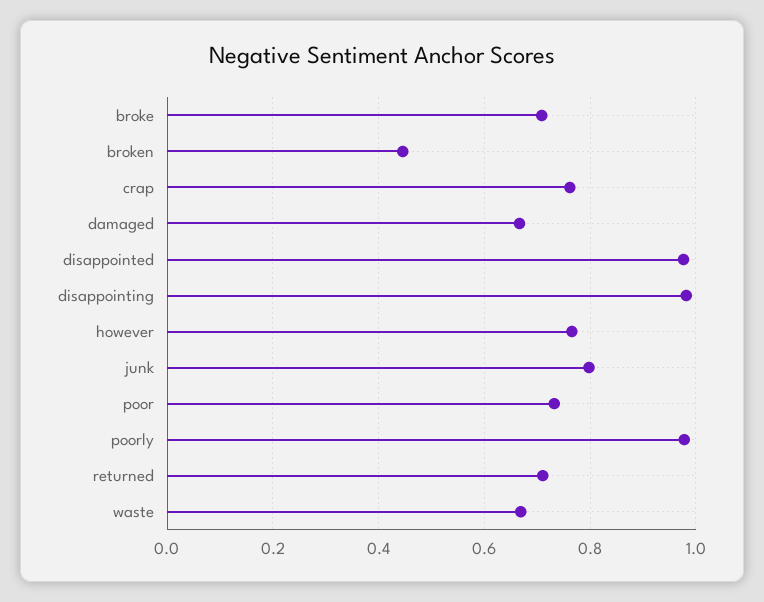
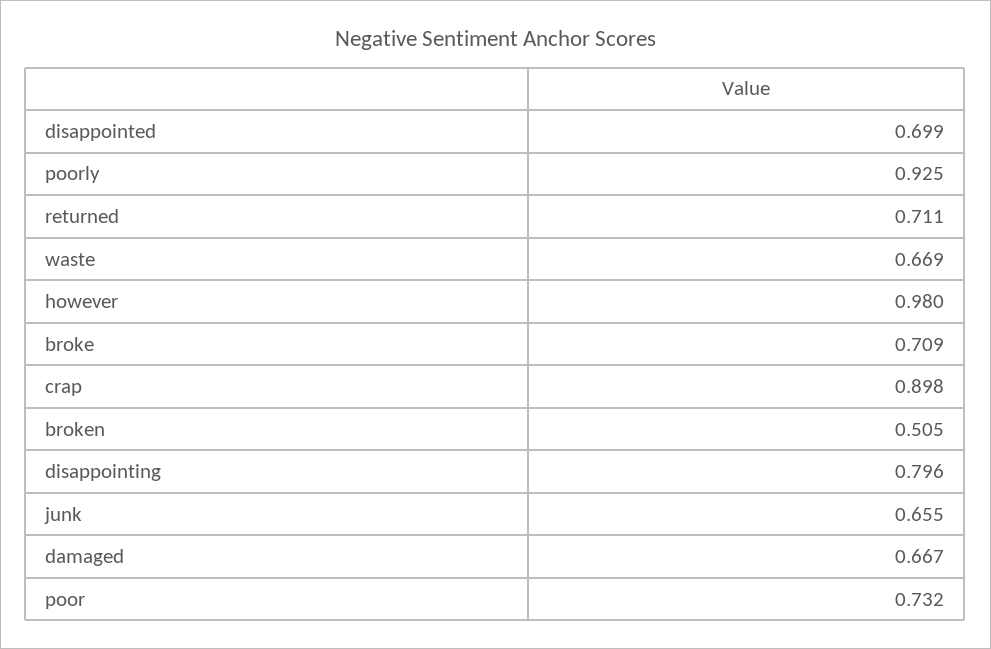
broken: 0.44 -> 0.505
crap: 0.76 -> 0.898
disappointed: 0.98 -> 0.699
disappointing: 0.98 -> 0.796
however: 0.76 -> 0.98
junk: 0.8 -> 0.655
poorly: 0.98 -> 0.925

